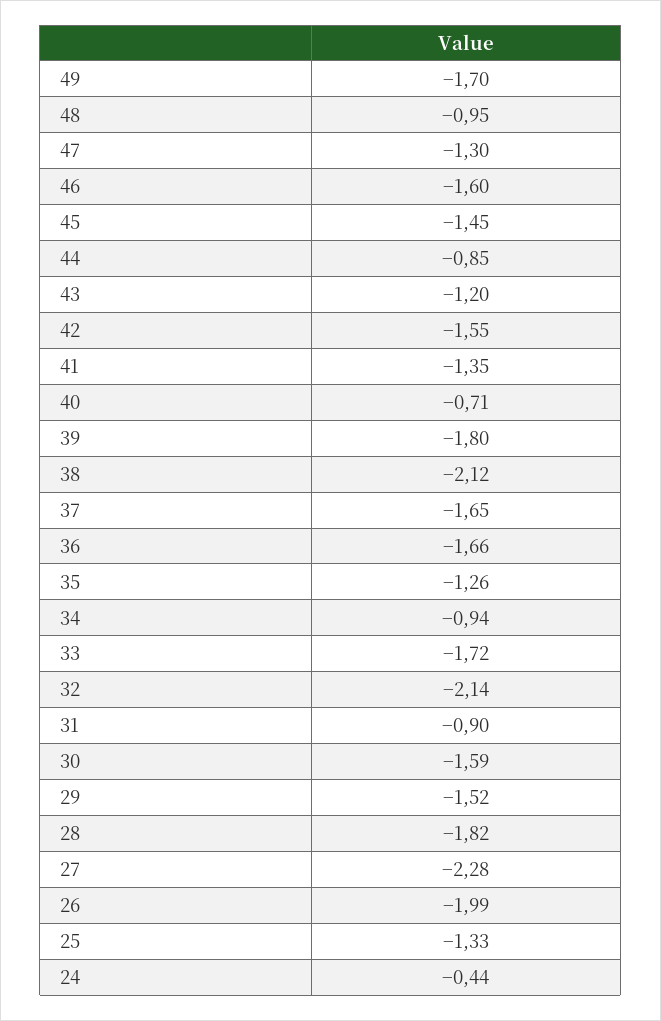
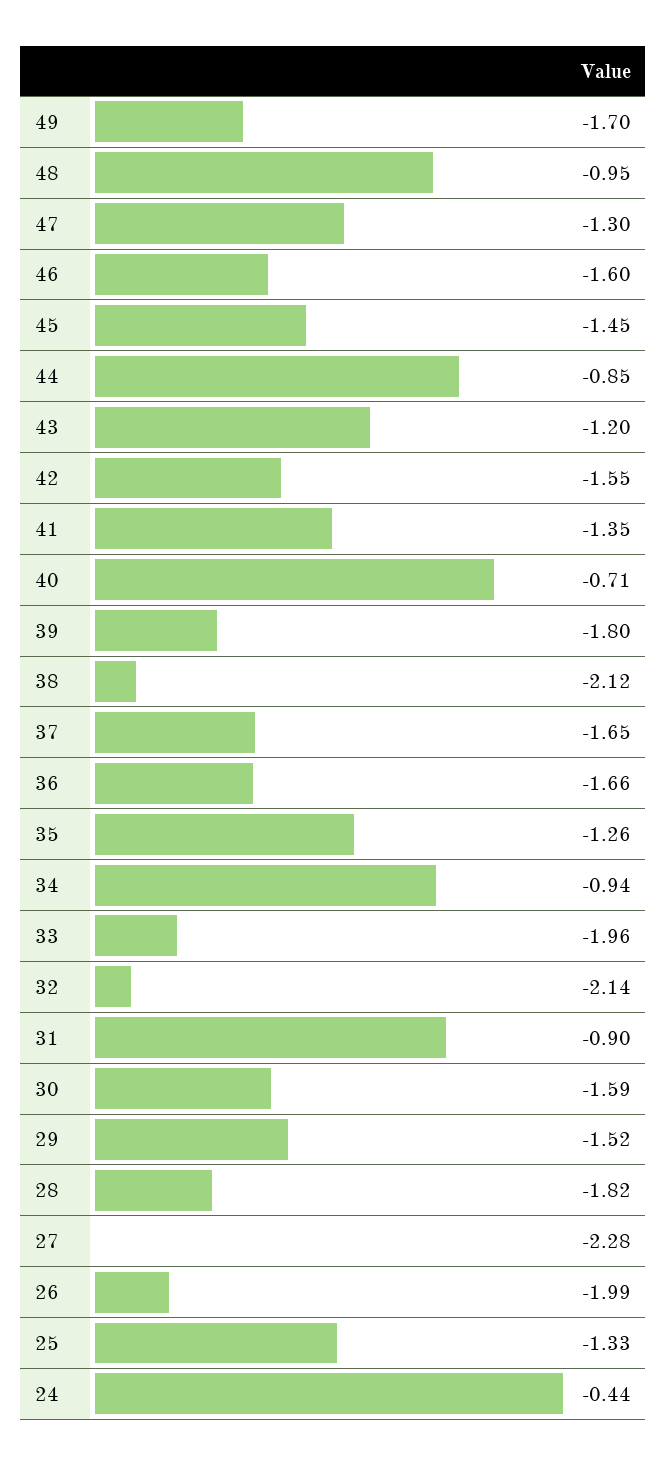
33: -1.72 -> -1.96

